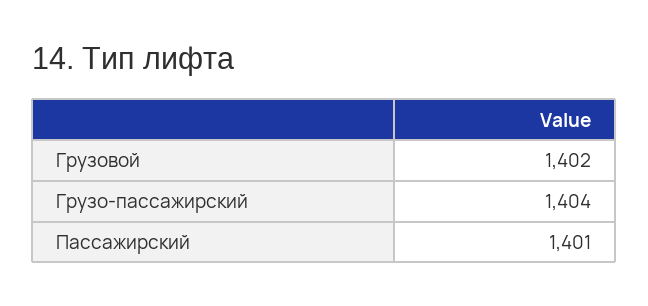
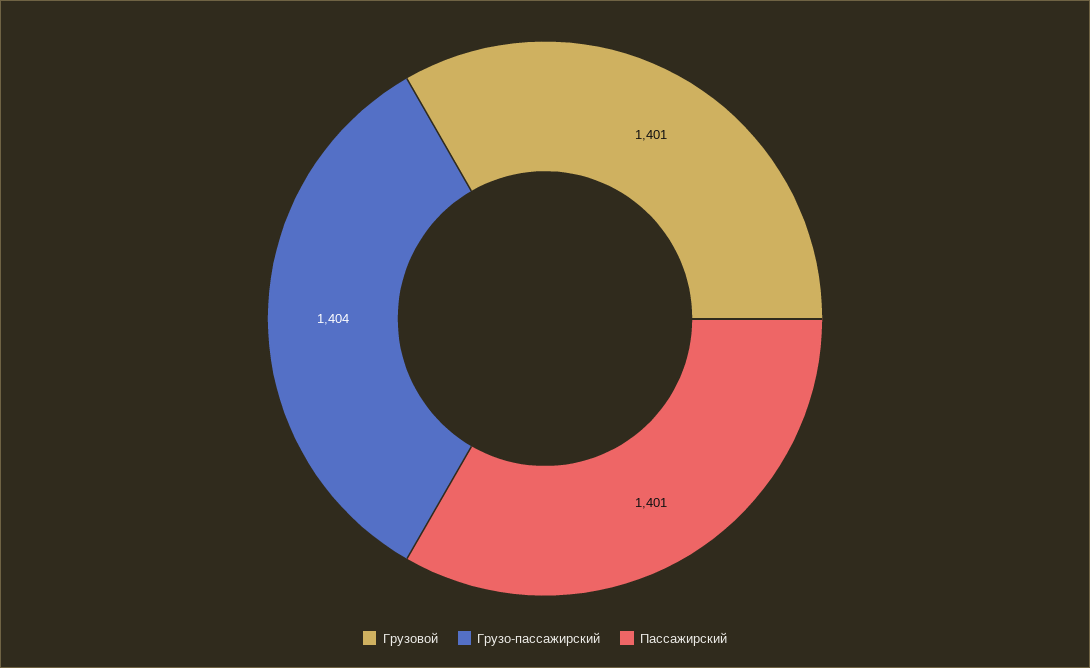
Грузовой: 1402 -> 1401

